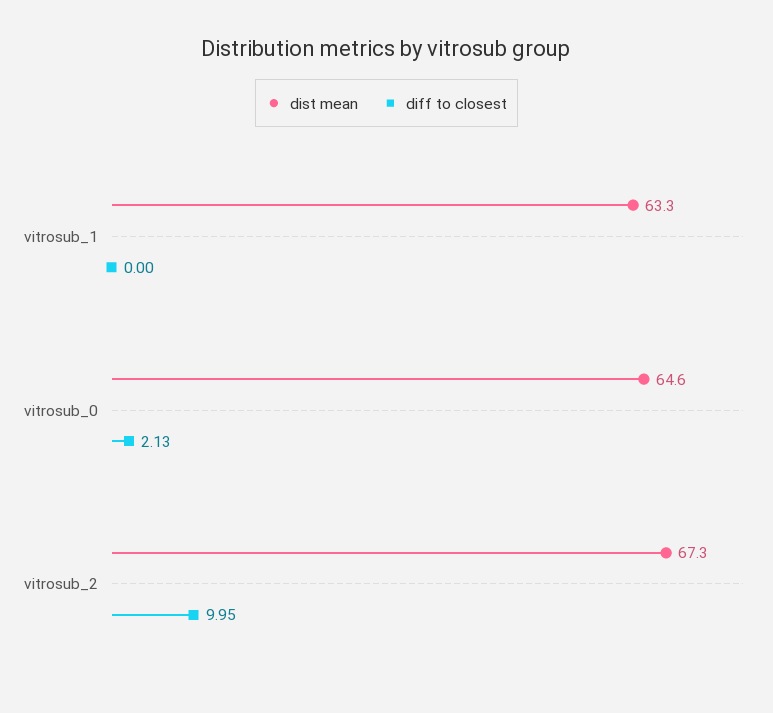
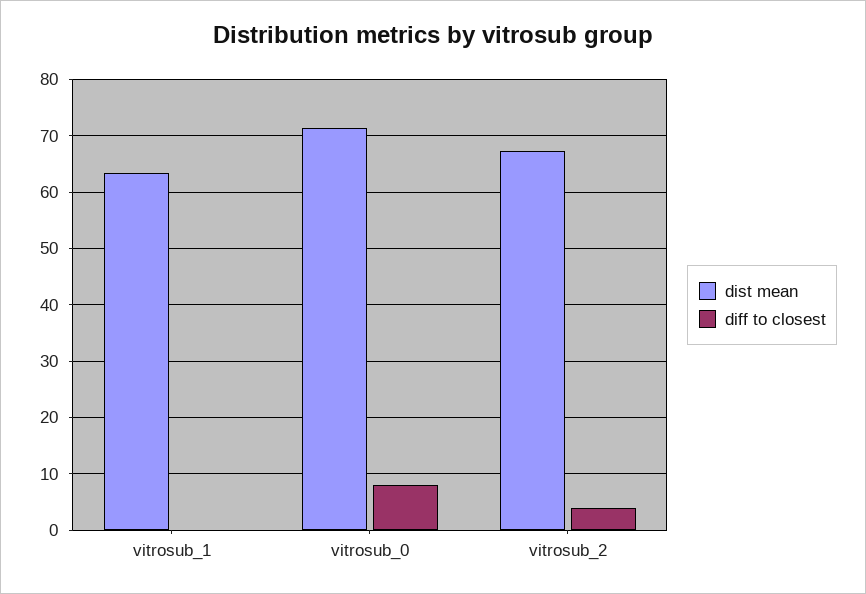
dist mean, vitrosub_0: 64.6 -> 72
diff to closest, vitrosub_0: 2.13 -> 8
diff to closest, vitrosub_2: 9.95 -> 4

